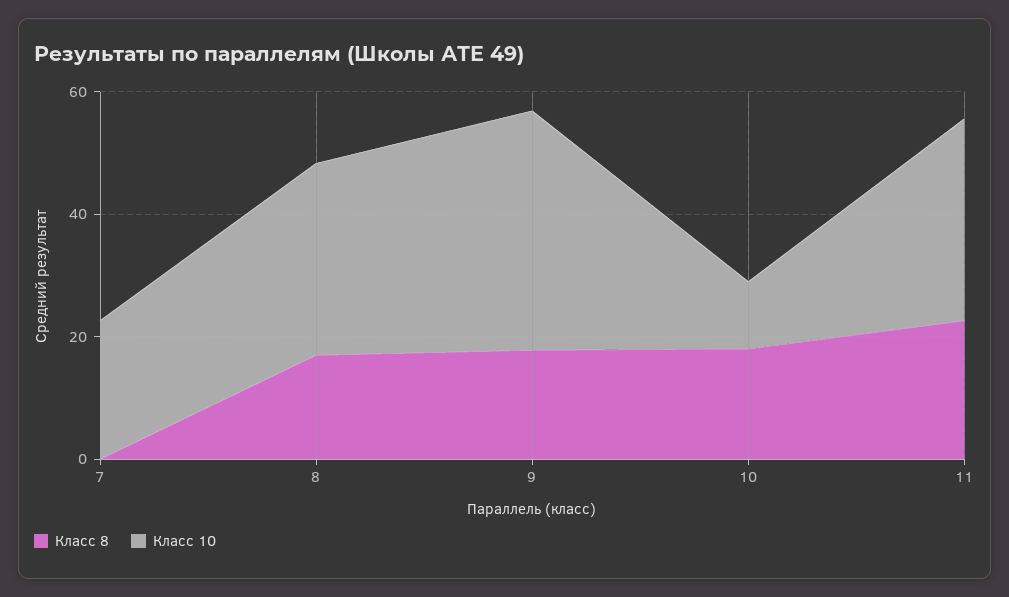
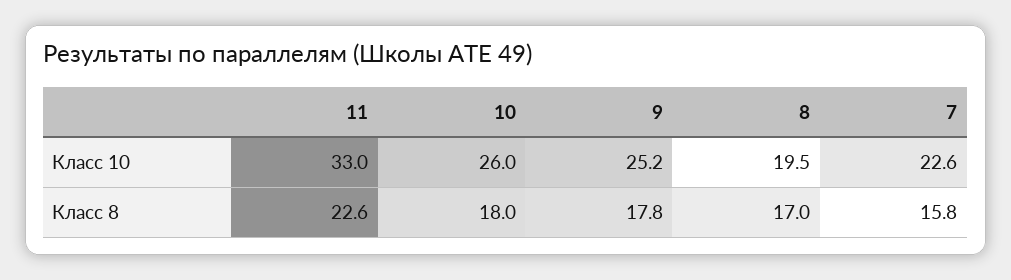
Класс 8, 7: 0 -> 15.8
Класс 10, 8: 30 -> 19.5
Класс 10, 9: 40 -> 25.2
Класс 10, 10: 10 -> 26

